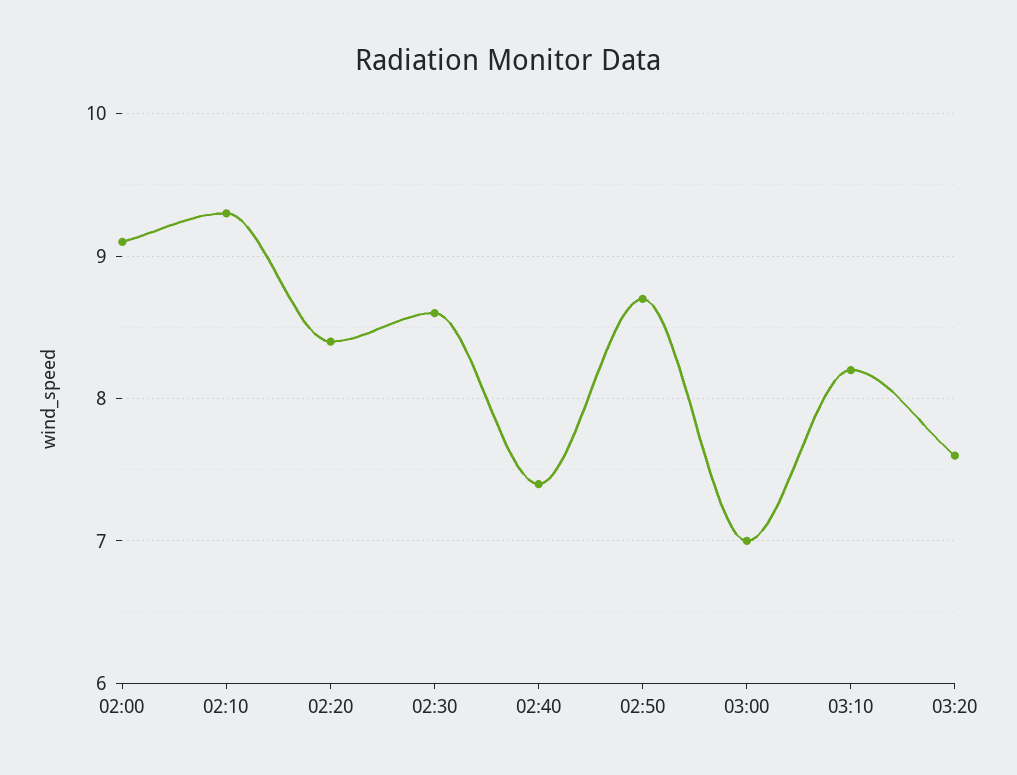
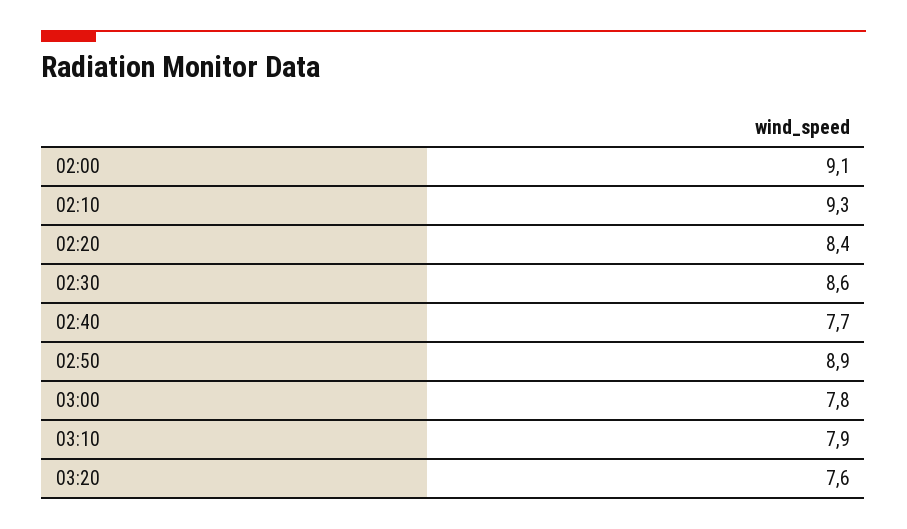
02:40: 7.4 -> 7.7
02:50: 8.7 -> 8.9
03:00: 7 -> 7.8
03:10: 8.2 -> 7.9

